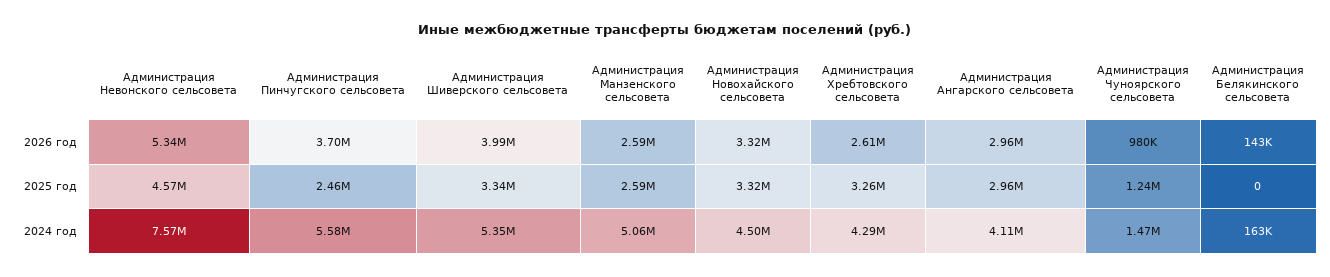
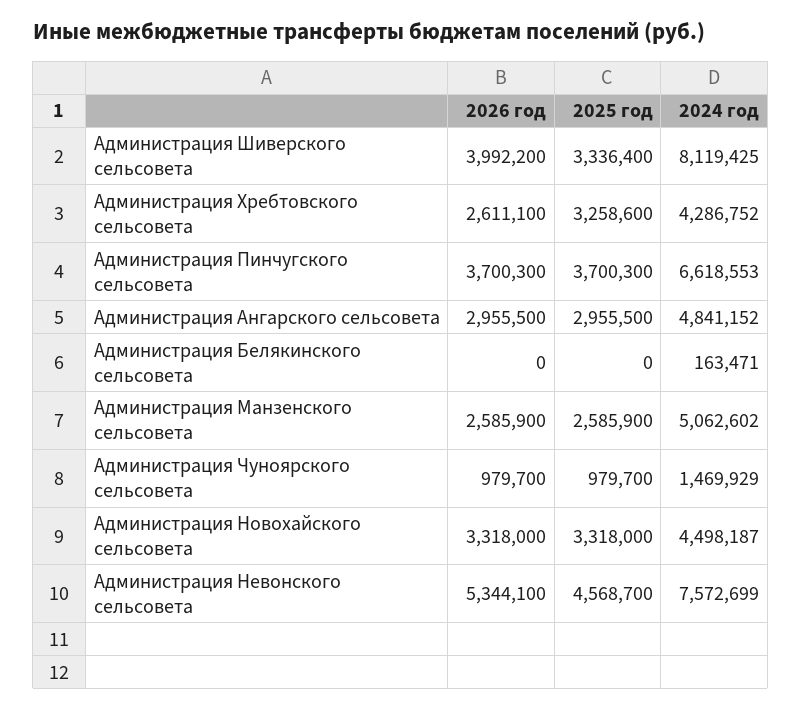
Администрация Белякинского сельсовета, 2026 год: 143000 -> 0
Администрация Пинчугского сельсовета, 2025 год: 2460000 -> 3700300
Администрация Чуноярского сельсовета, 2025 год: 1240000 -> 979700
Администрация Пинчугского сельсовета, 2024 год: 5580000 -> 6618553
Администрация Шиверского сельсовета, 2024 год: 5350000 -> 8119425
Администрация Ангарского сельсовета, 2024 год: 4110000 -> 4841152

